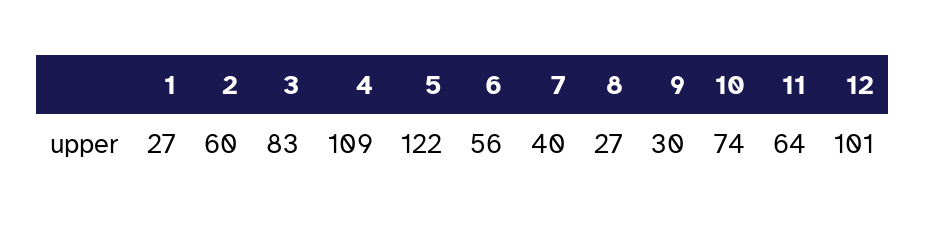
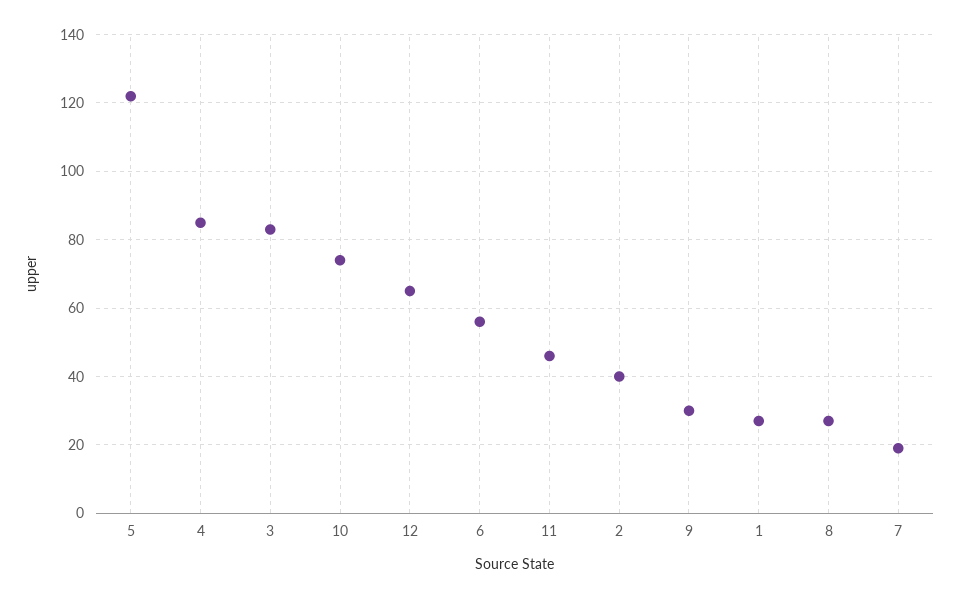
2: 60 -> 40
4: 109 -> 85
7: 40 -> 20
11: 64 -> 45
12: 101 -> 65

